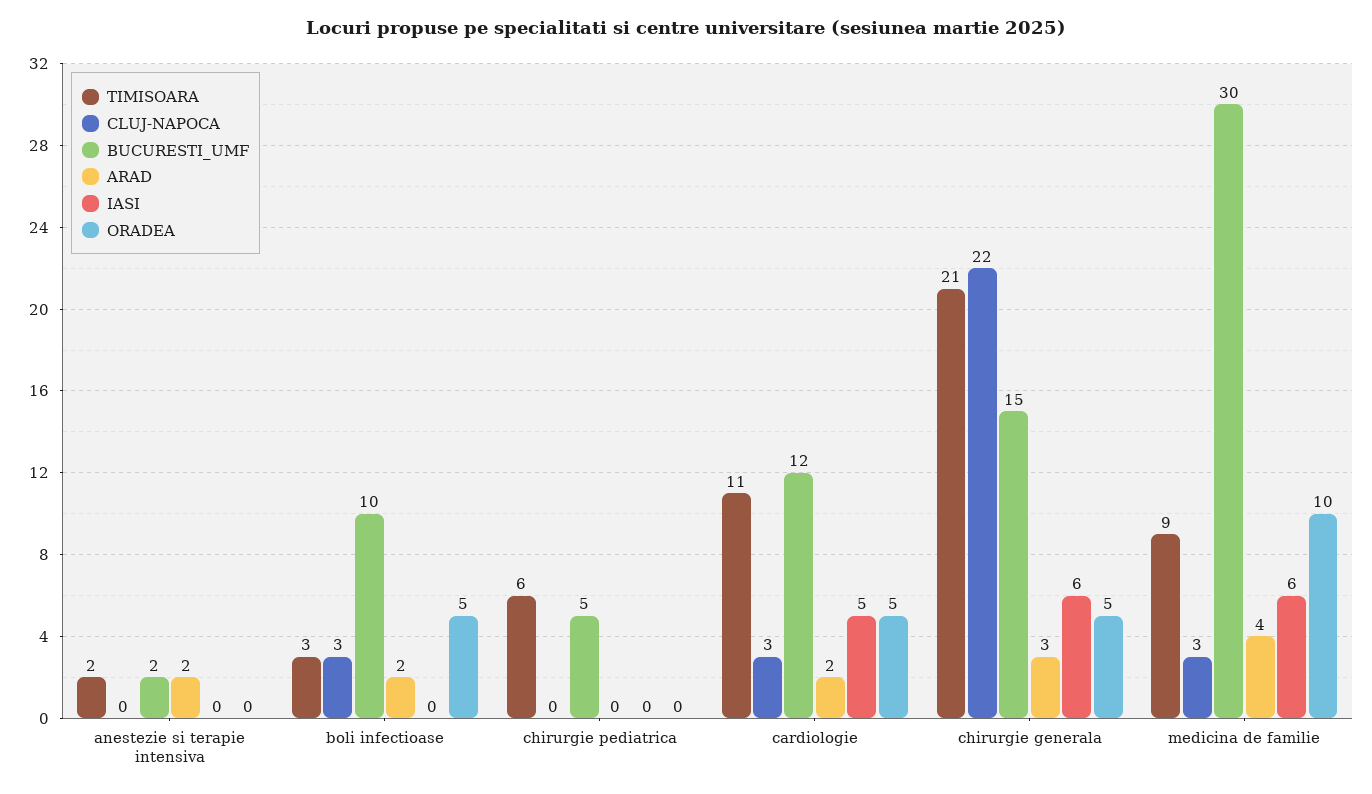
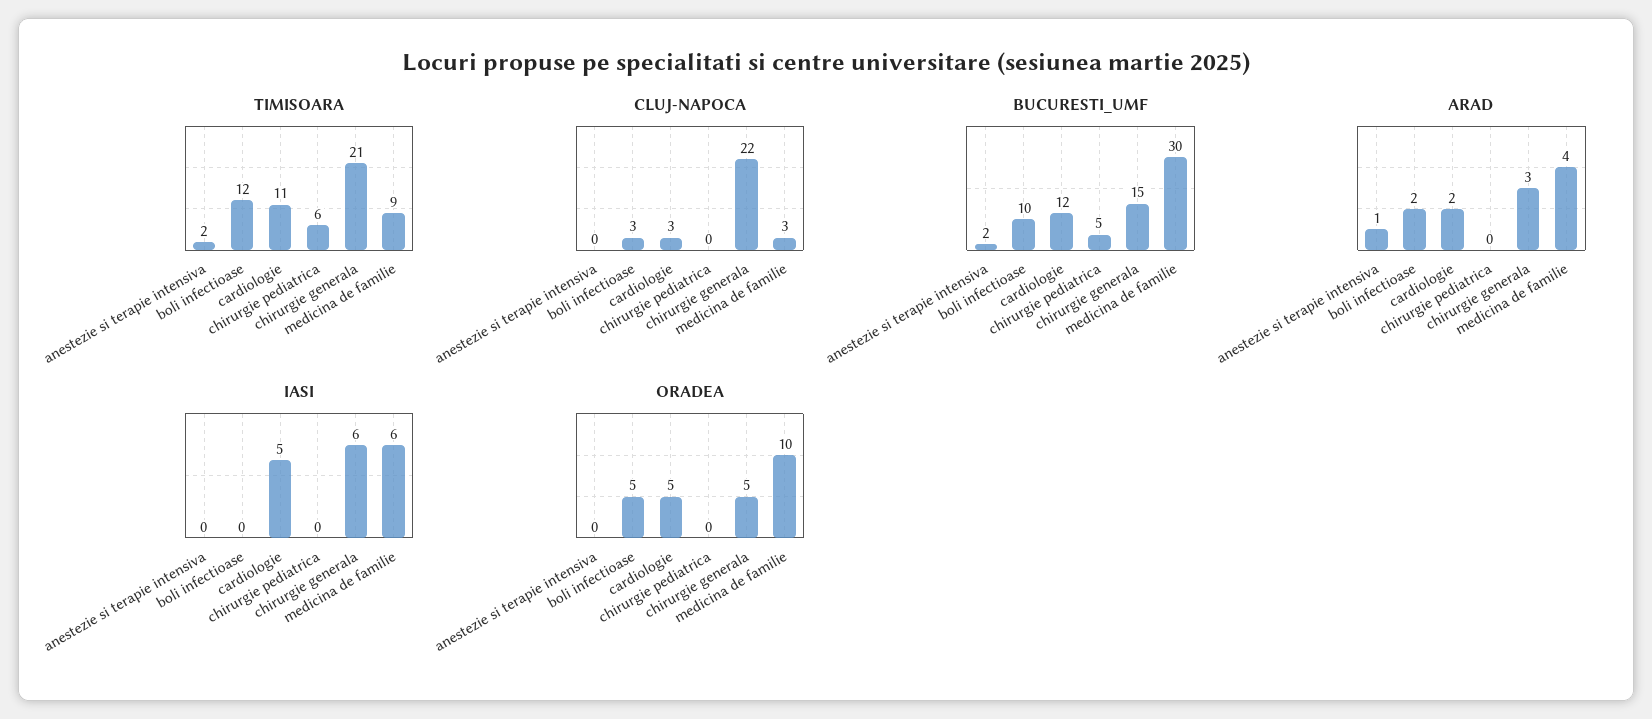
ARAD, anestezie si terapie intensiva: 2 -> 1
TIMISOARA, boli infectioase: 3 -> 12

